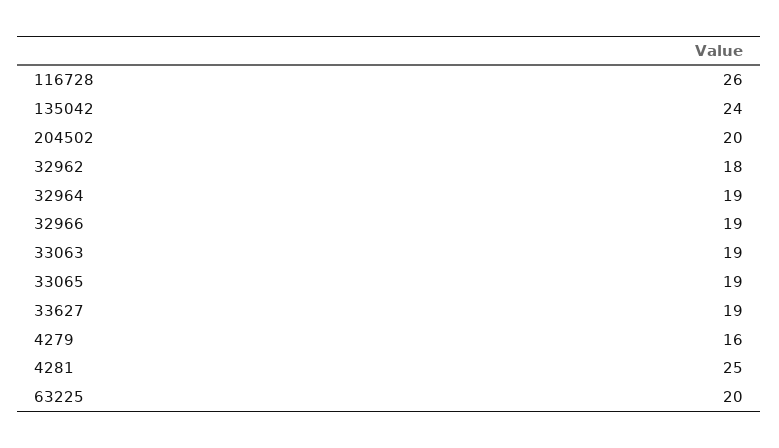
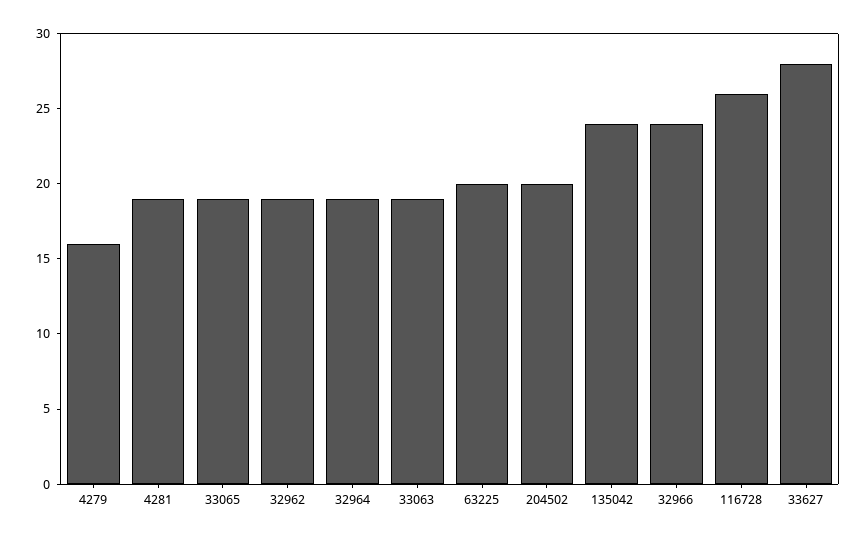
32962: 18 -> 19
32966: 19 -> 24
33627: 19 -> 28
4281: 25 -> 19

